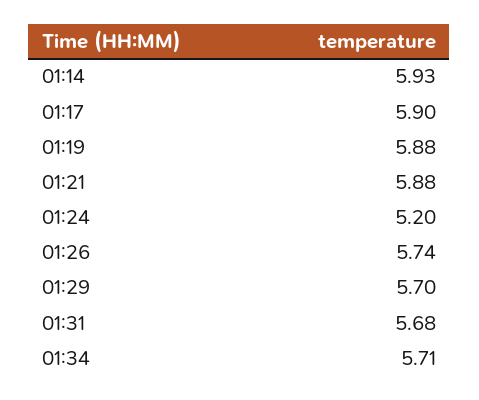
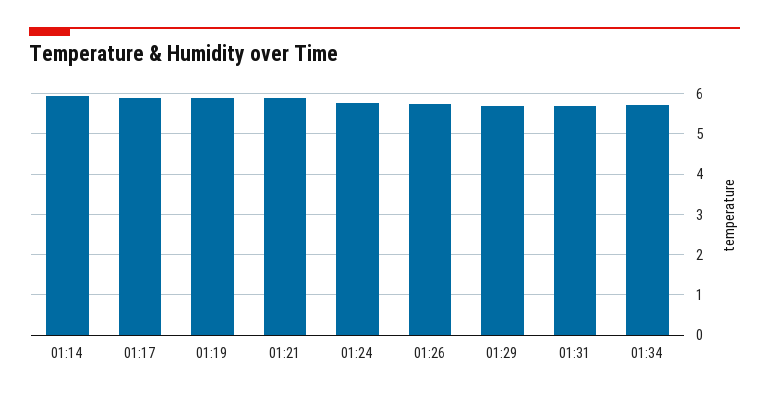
01:24: 5.2 -> 5.8

